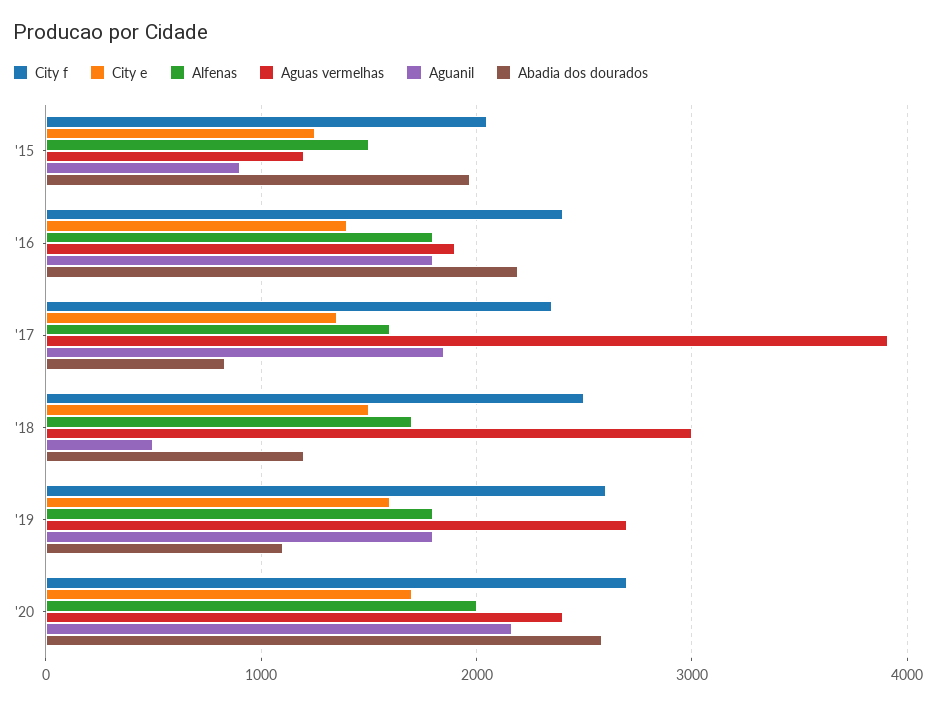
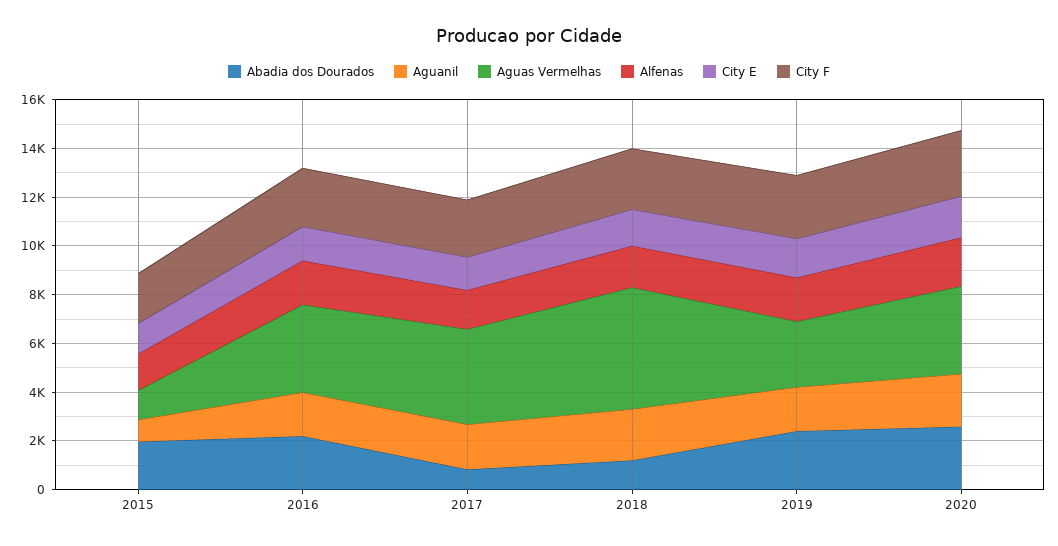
Aguas vermelhas, '16: 1900 -> 3500
Aguas vermelhas, '18: 3000 -> 5000
Aguanil, '18: 500 -> 2000
Abadia dos dourados, '19: 1100 -> 2500
Aguas vermelhas, '20: 2400 -> 3500

